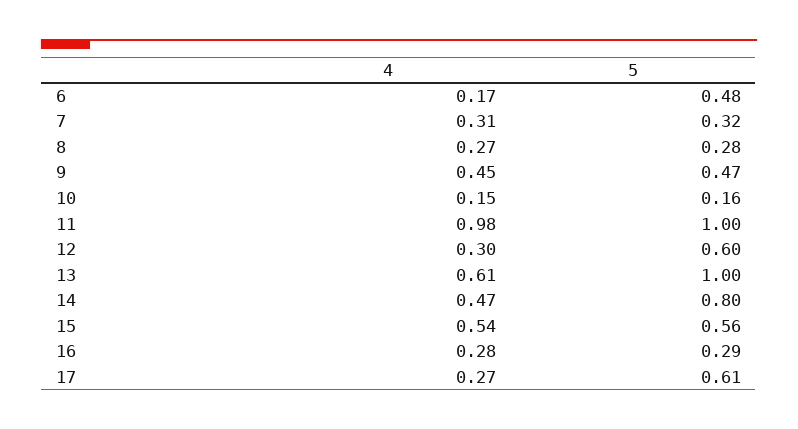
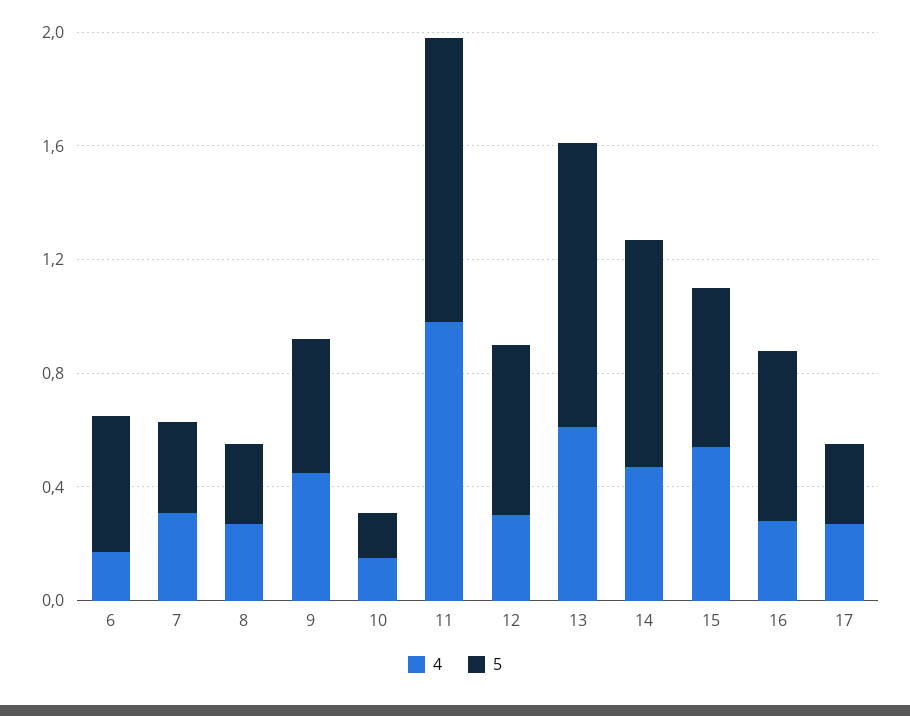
5, 16: 0.29 -> 0.6
5, 17: 0.61 -> 0.3

